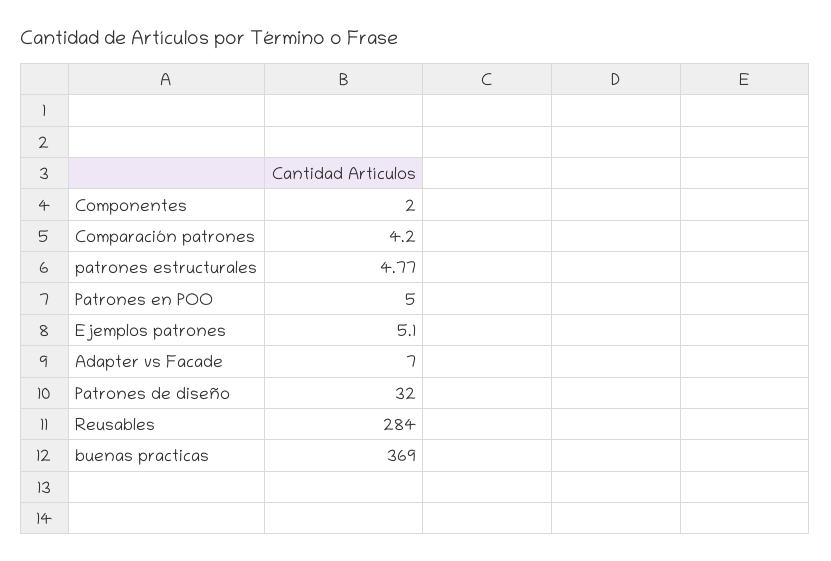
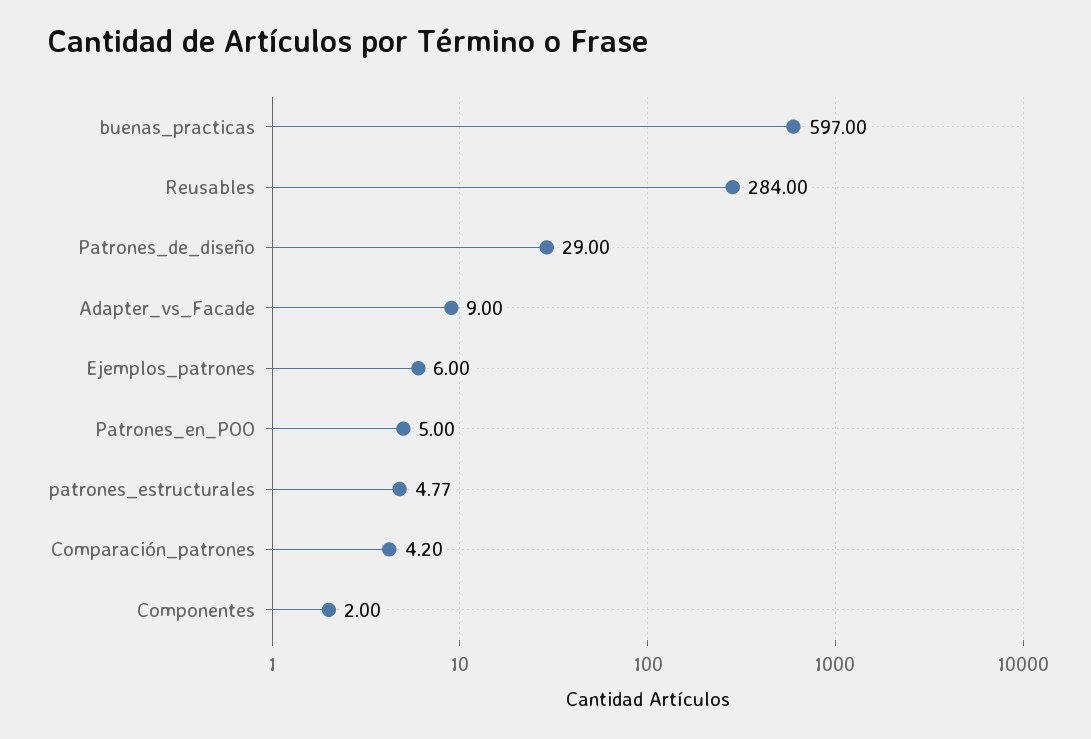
Ejemplos patrones: 5.1 -> 6
Adapter vs Facade: 7 -> 9
Patrones de diseño: 32 -> 29
buenas practicas: 369 -> 597

